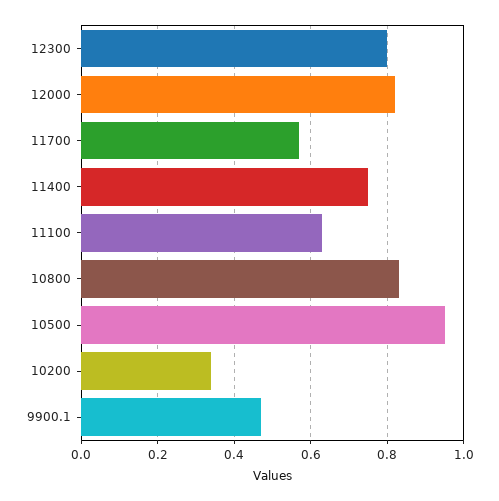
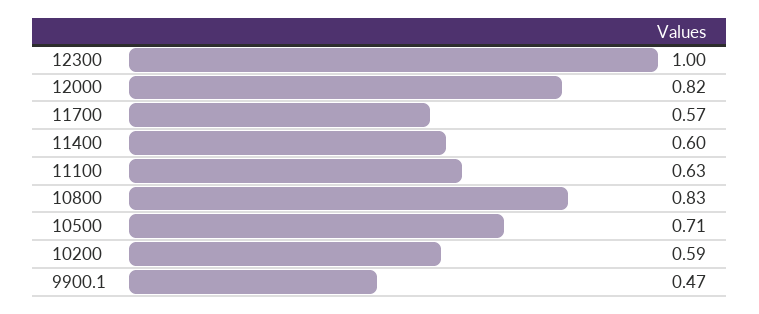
12300: 0.8 -> 1
11400: 0.75 -> 0.6
10500: 0.95 -> 0.71
10200: 0.35 -> 0.59

